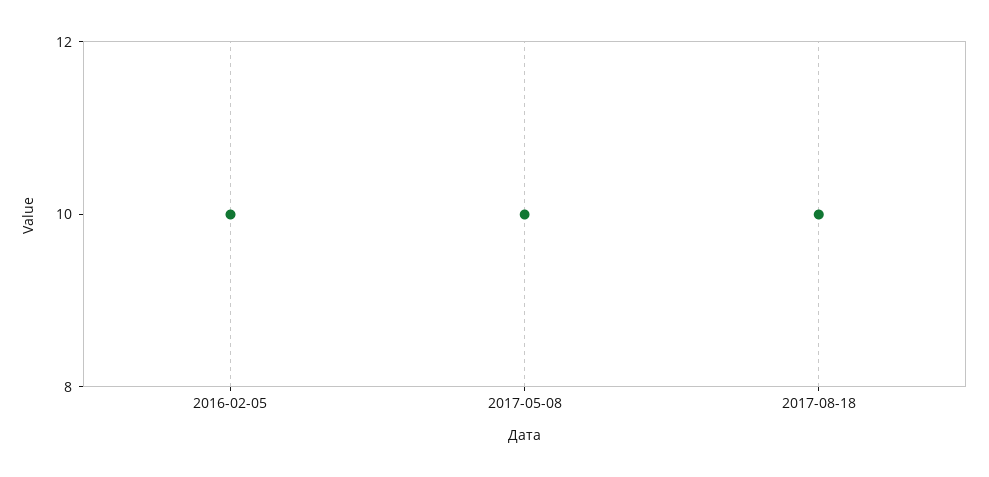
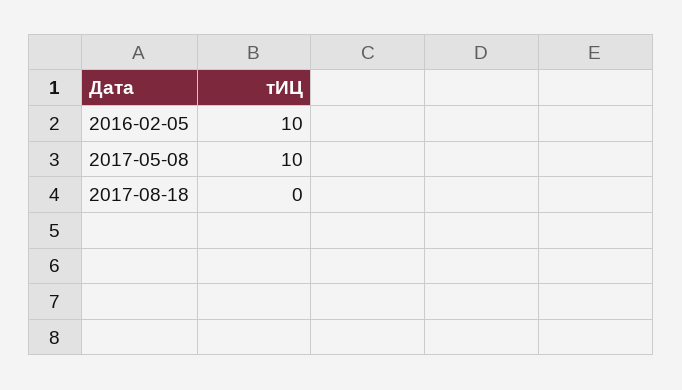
2017-08-18: 10 -> 0

